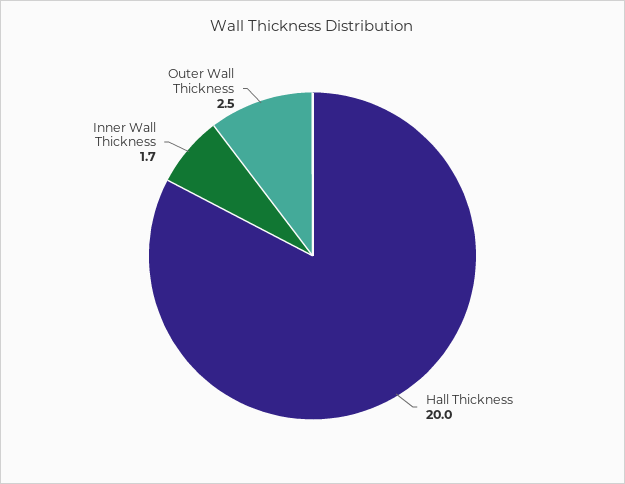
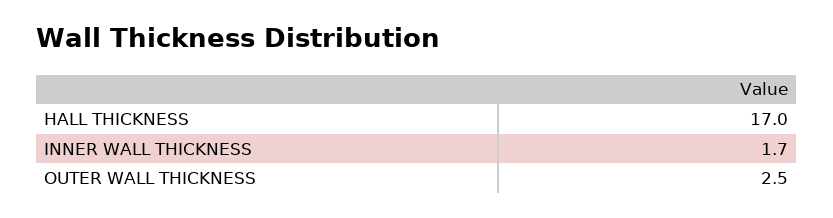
Hall Thickness: 20 -> 17

